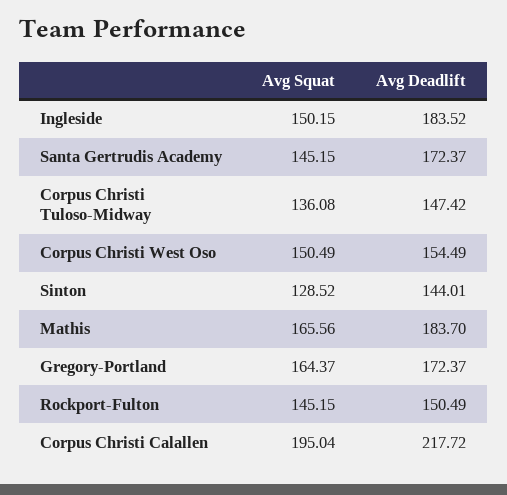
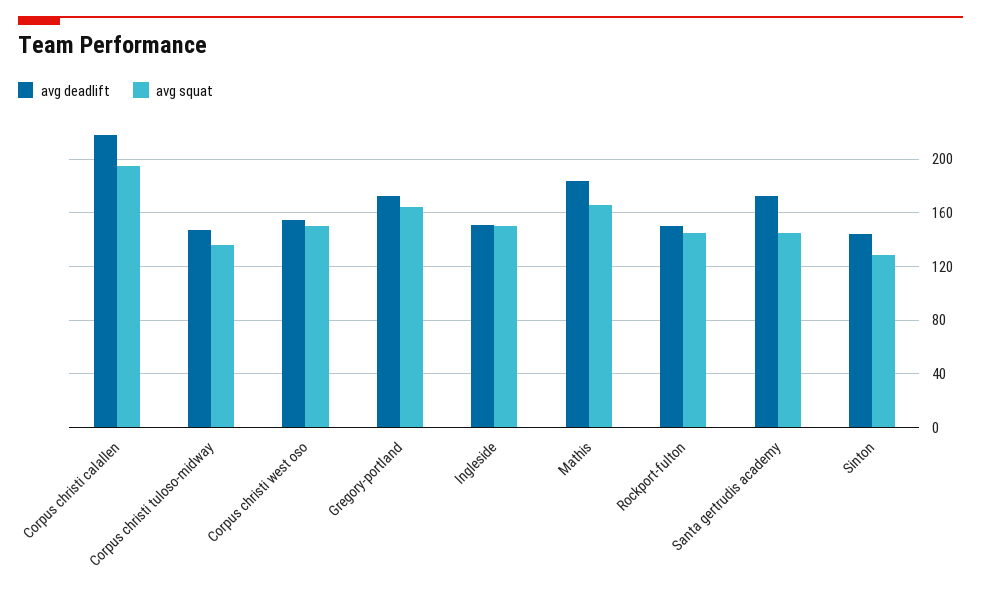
Avg Deadlift, Ingleside: 183.52 -> 150

